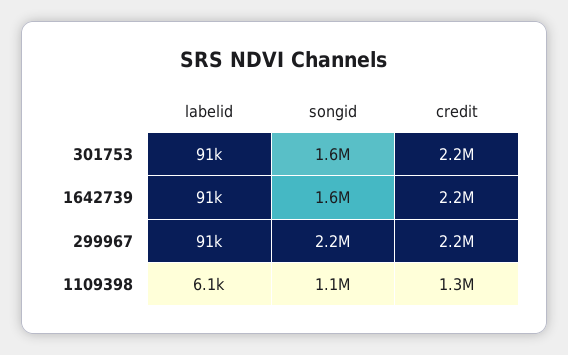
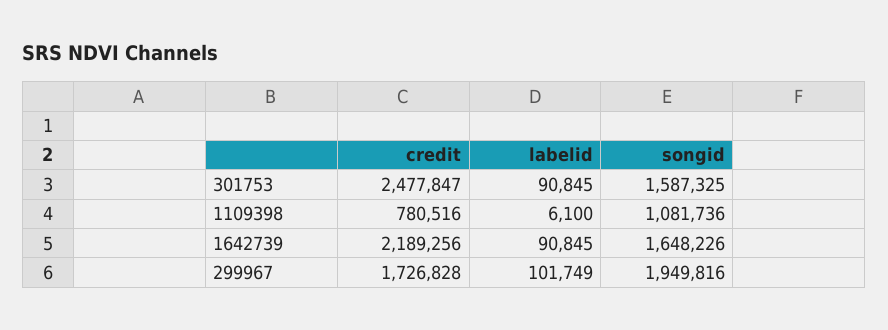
credit, 301753: 2200000 -> 2477847
labelid, 299967: 91000 -> 101749
songid, 299967: 2200000 -> 1949816
credit, 299967: 2200000 -> 1726828
credit, 1109398: 1300000 -> 780516

